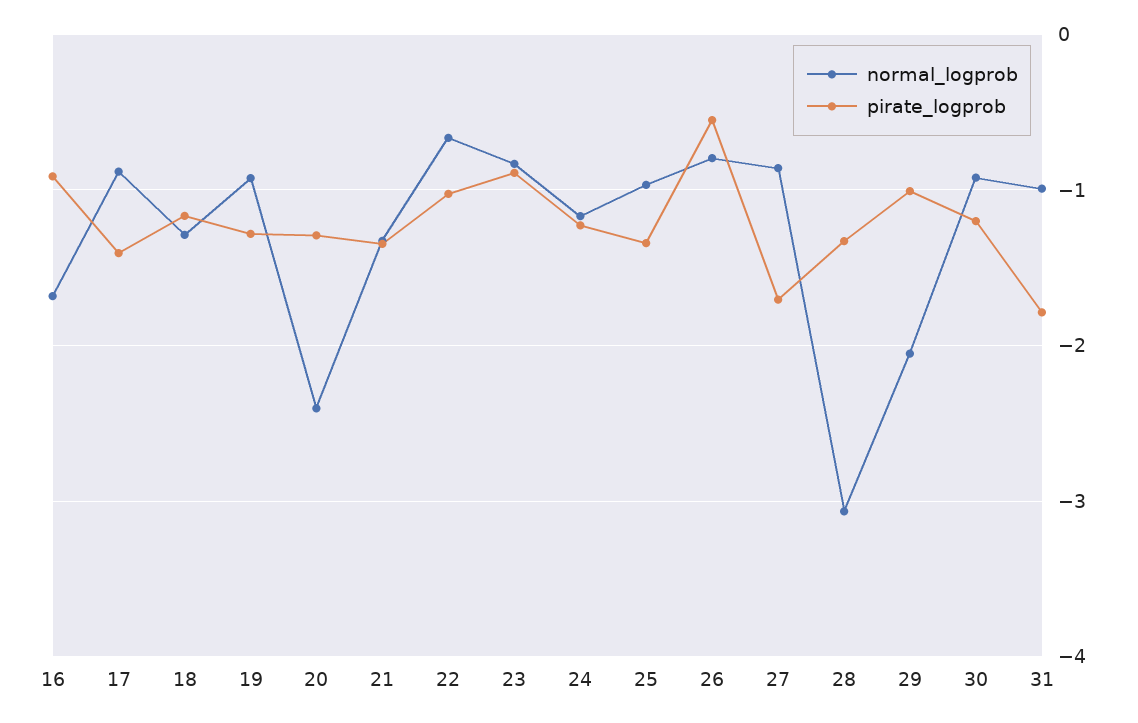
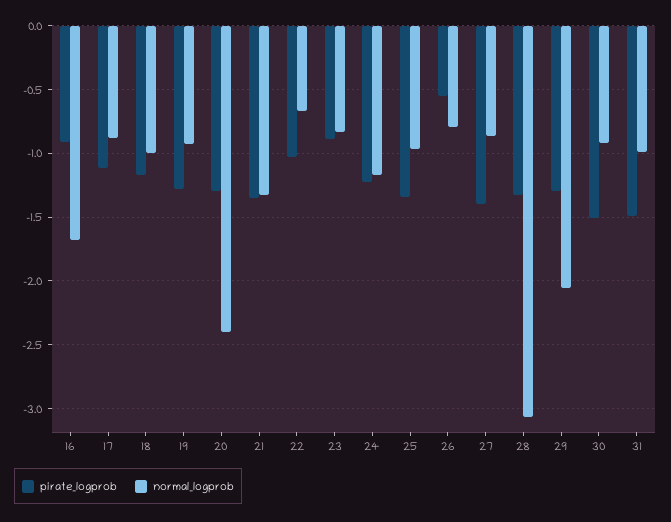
pirate_logprob, 17: -1.4 -> -1.1
normal_logprob, 18: -1.3 -> -1
pirate_logprob, 27: -1.7 -> -1.4
pirate_logprob, 29: -1 -> -1.3
pirate_logprob, 30: -1.2 -> -1.5
pirate_logprob, 31: -1.8 -> -1.5

